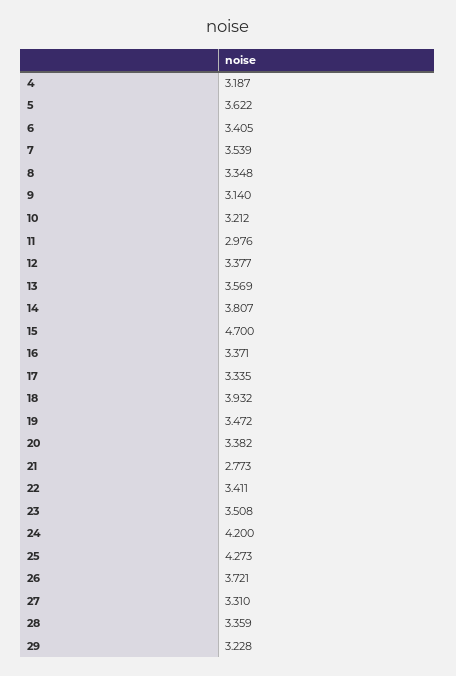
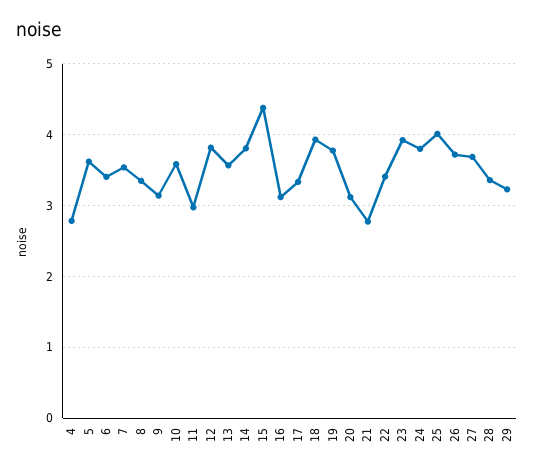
4: 3.187 -> 2.8
10: 3.212 -> 3.6
12: 3.377 -> 3.8
15: 4.7 -> 4.4
16: 3.371 -> 3.1
19: 3.472 -> 3.8
20: 3.382 -> 3.1
23: 3.508 -> 3.9
24: 4.2 -> 3.8
25: 4.273 -> 4
27: 3.31 -> 3.7

